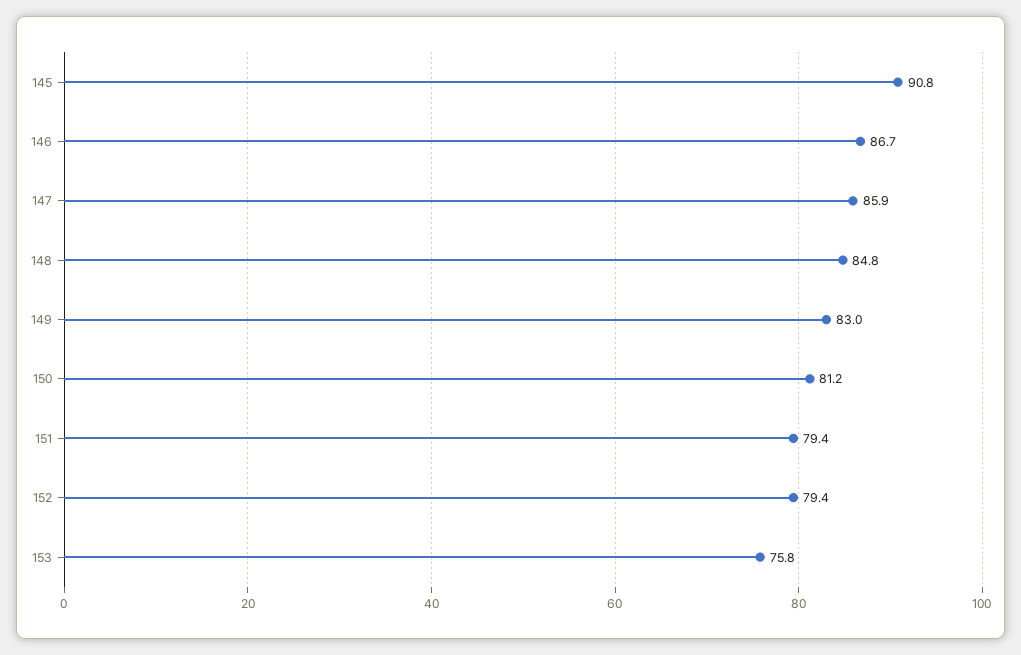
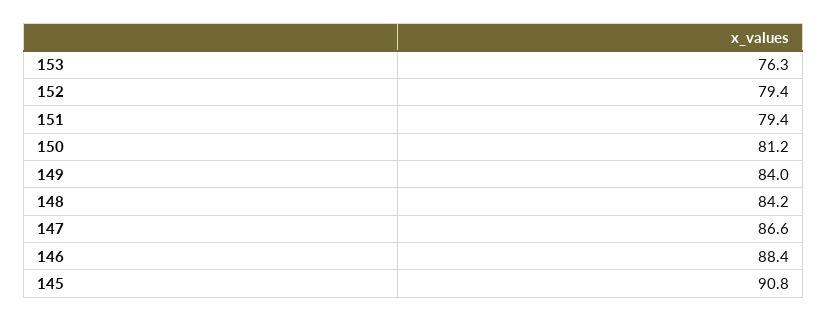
146: 86.7 -> 88.4
147: 85.9 -> 86.6
148: 84.8 -> 84.2
149: 83 -> 84
153: 75.8 -> 76.3

